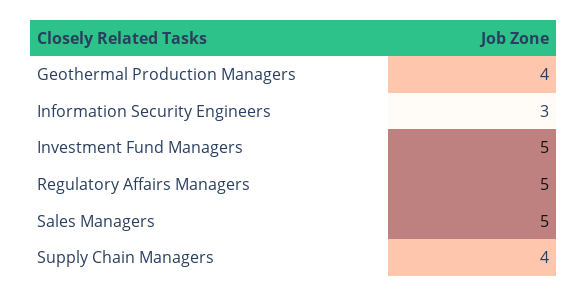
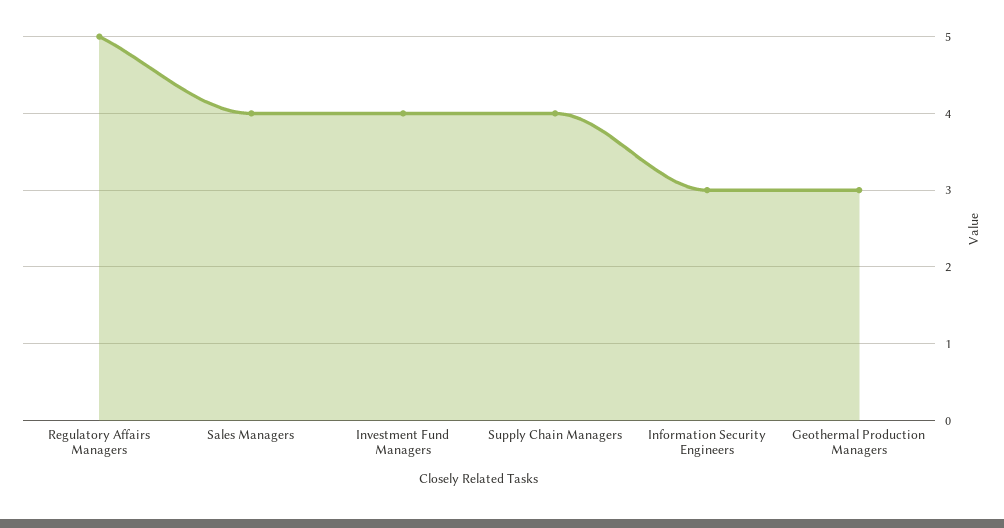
Geothermal Production Managers: 4 -> 3
Investment Fund Managers: 5 -> 4
Sales Managers: 5 -> 4

